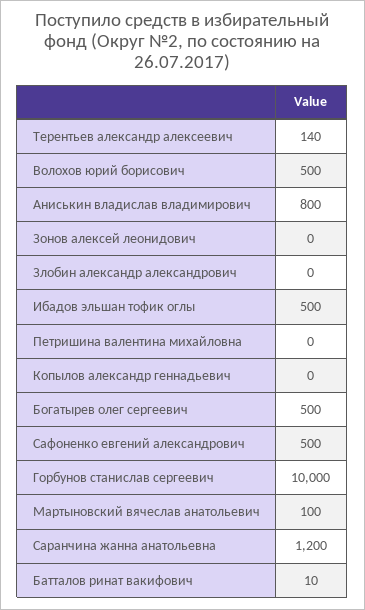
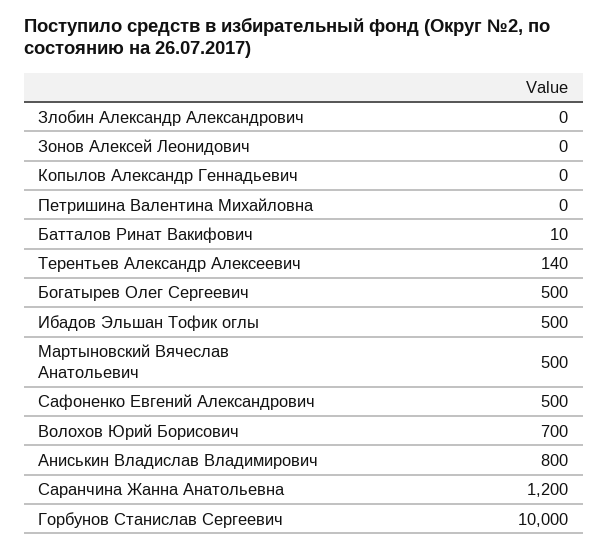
Волохов юрий борисович: 500 -> 700
Мартыновский вячеслав анатольевич: 100 -> 500

